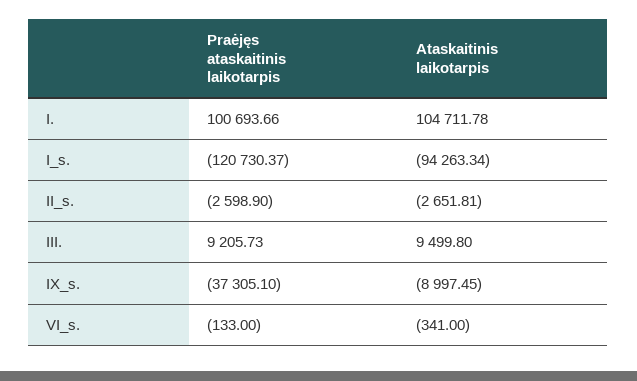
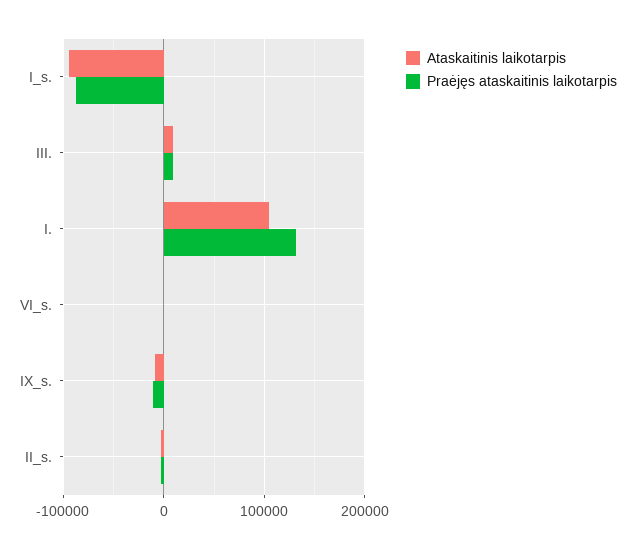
Praėjęs ataskaitinis laikotarpis, I.: 100693.66 -> 130000
Praėjęs ataskaitinis laikotarpis, I_s.: -120730.37 -> -90000
Praėjęs ataskaitinis laikotarpis, IX_s.: -37305.1 -> -10000

